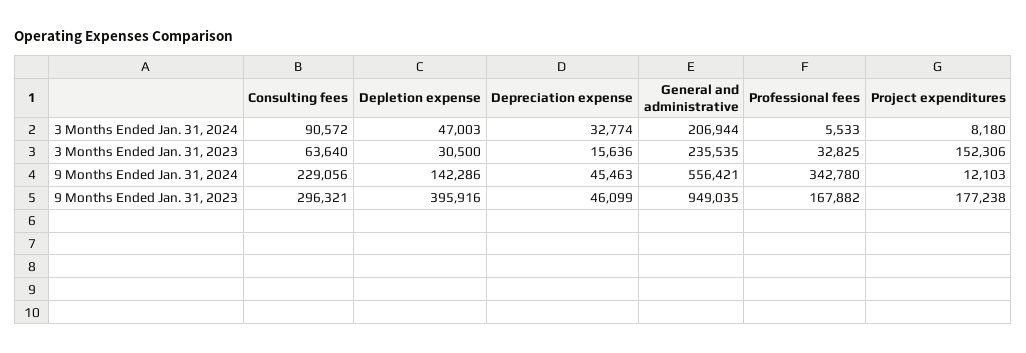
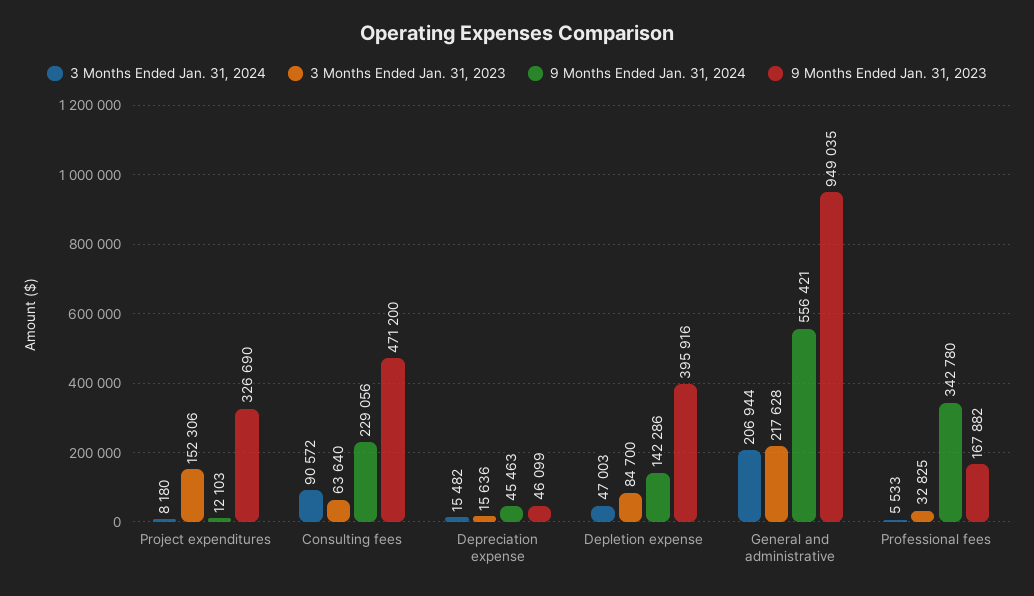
3 Months Ended Jan. 31, 2024, Depreciation expense: 32774 -> 15482
3 Months Ended Jan. 31, 2023, Depletion expense: 30500 -> 84700
3 Months Ended Jan. 31, 2023, General and administrative: 235535 -> 217628
9 Months Ended Jan. 31, 2023, Consulting fees: 296321 -> 471200
9 Months Ended Jan. 31, 2023, Project expenditures: 177238 -> 326690

